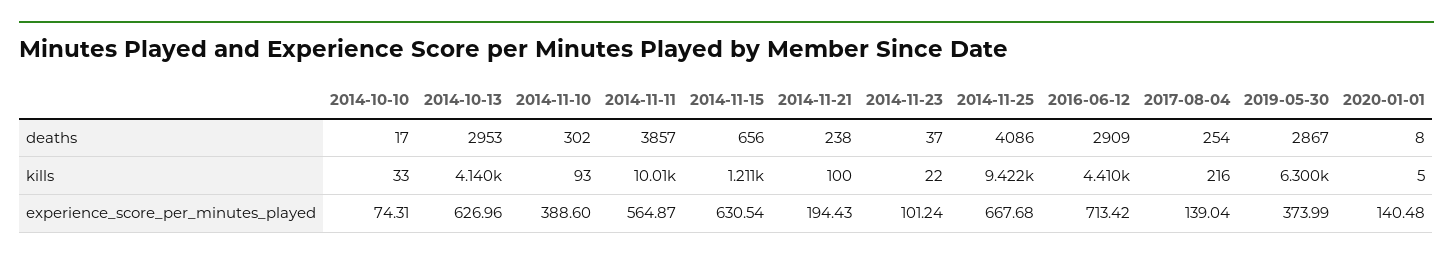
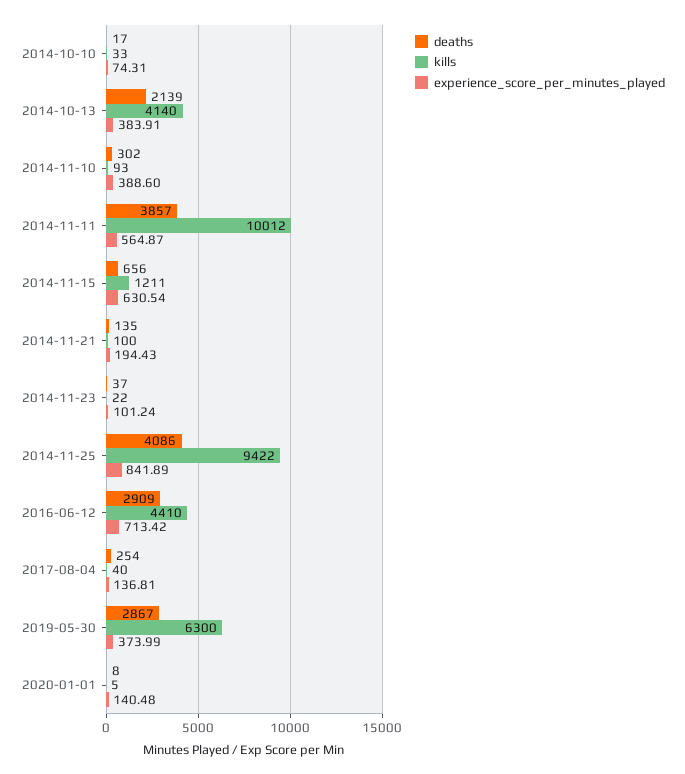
deaths, 2014-10-13: 2953 -> 2139
deaths, 2014-11-21: 238 -> 135
kills, 2017-08-04: 216 -> 40
experience_score_per_minutes_played, 2014-10-13: 626.96 -> 383.91
experience_score_per_minutes_played, 2014-11-25: 667.68 -> 841.89
experience_score_per_minutes_played, 2017-08-04: 139.04 -> 136.81

